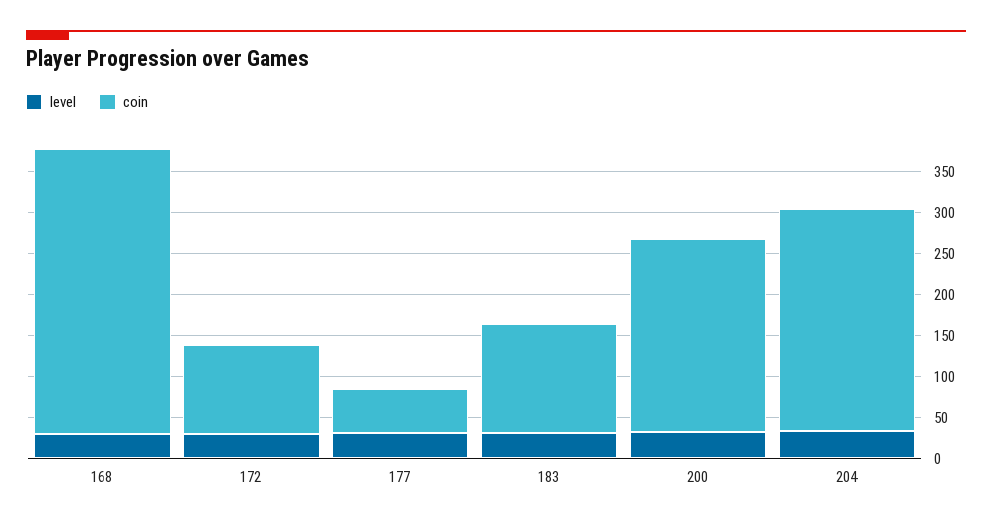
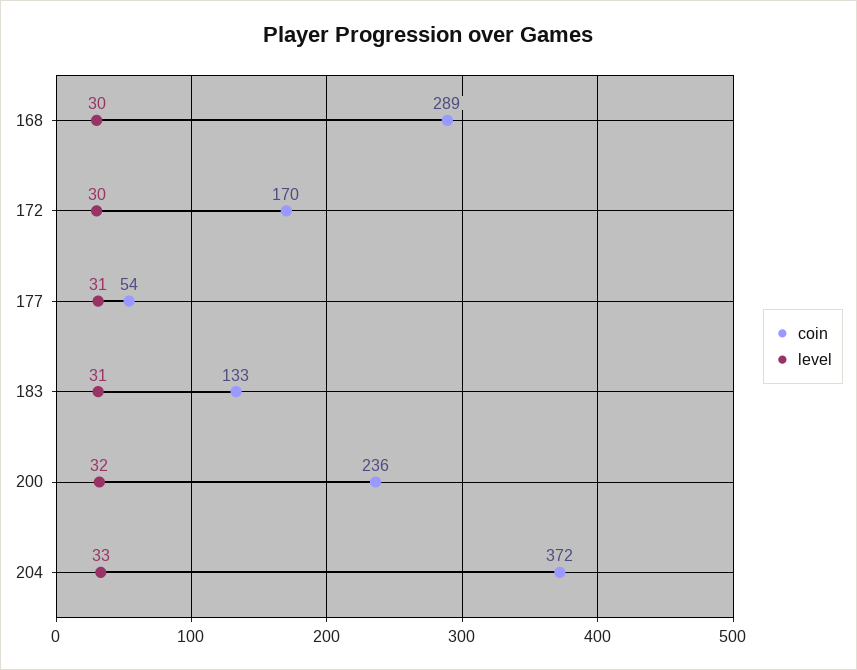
coin, 168: 350 -> 289
coin, 172: 110 -> 170
coin, 204: 270 -> 372

